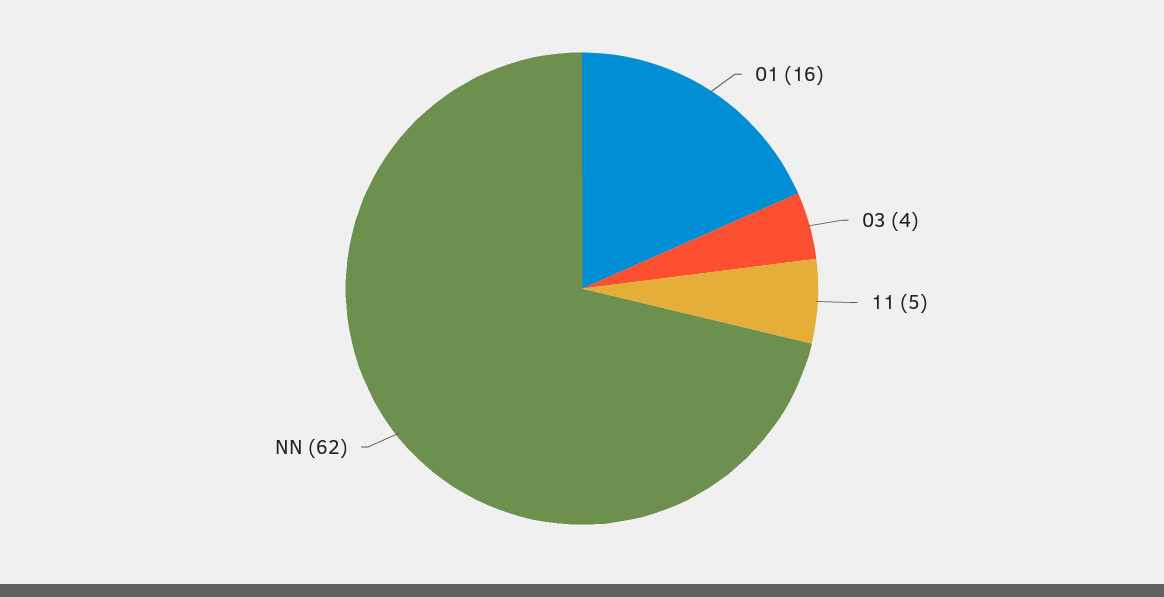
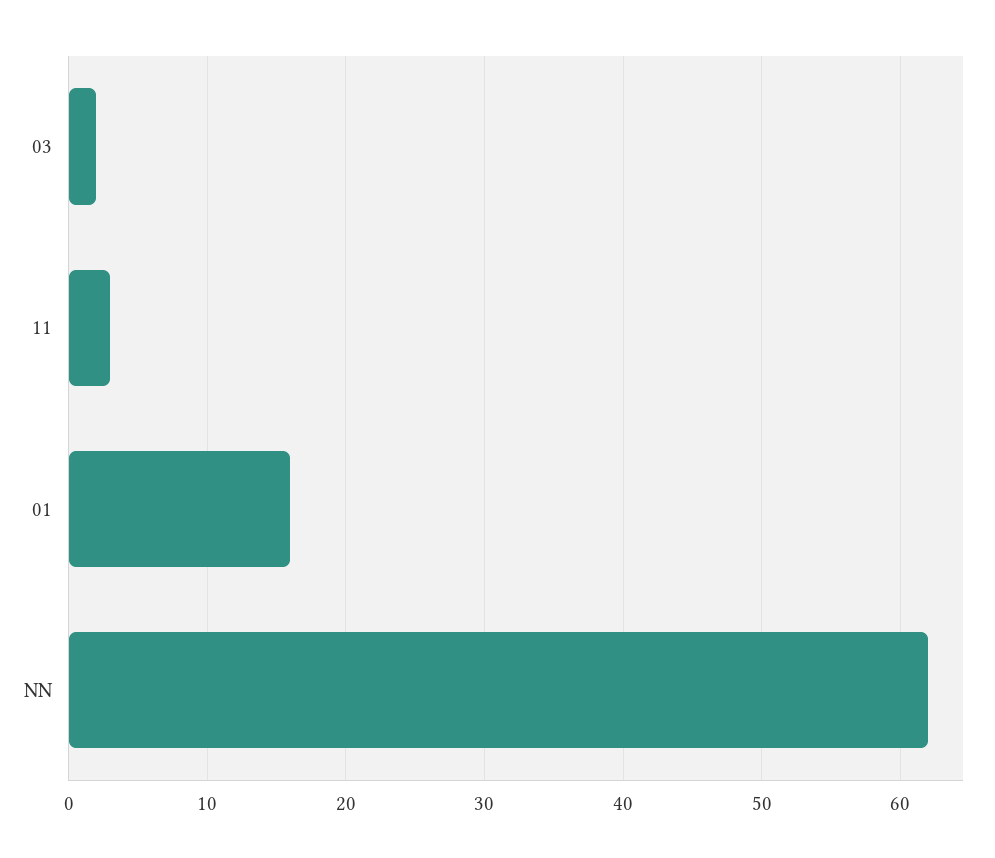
03: 4 -> 2
11: 5 -> 3

